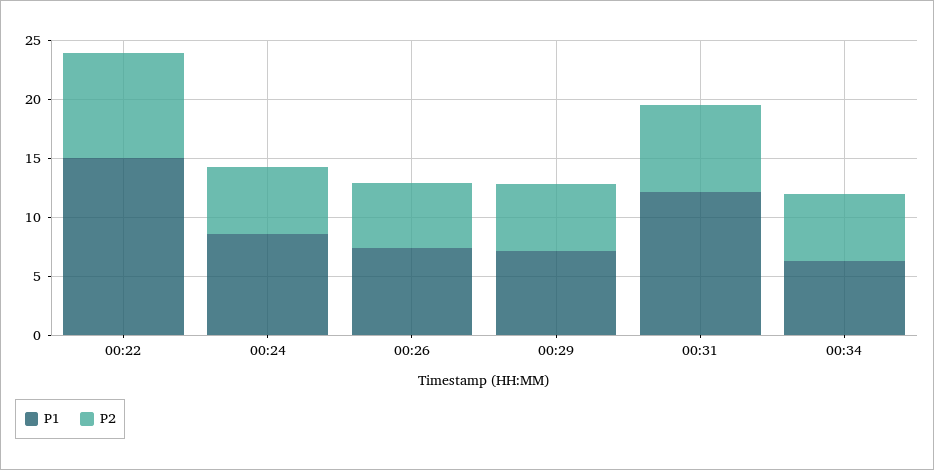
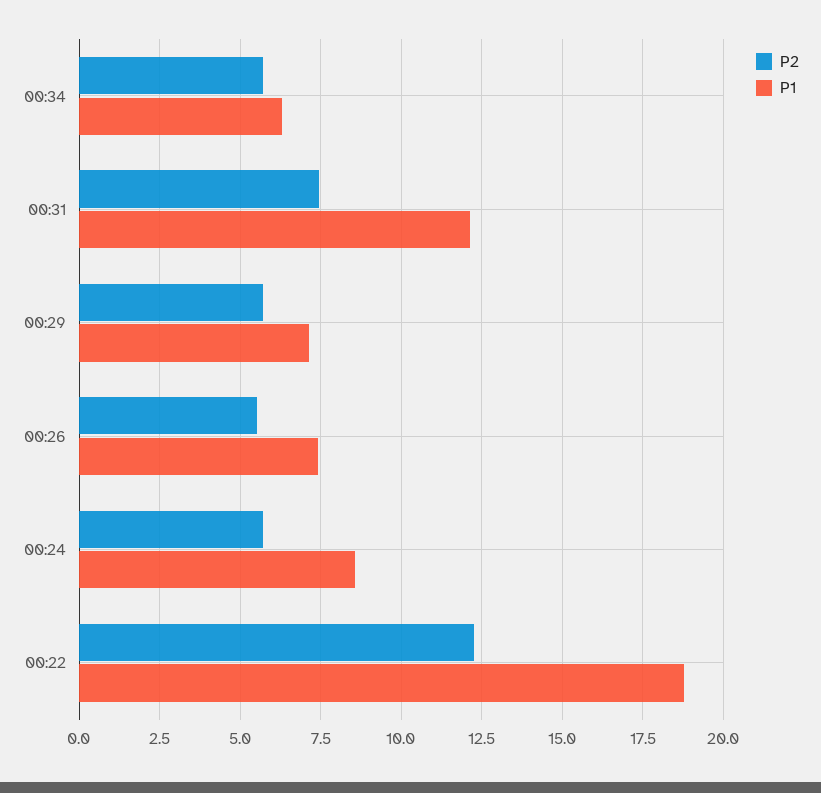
P1, 00:22: 15 -> 18.75
P2, 00:22: 9 -> 12.25

